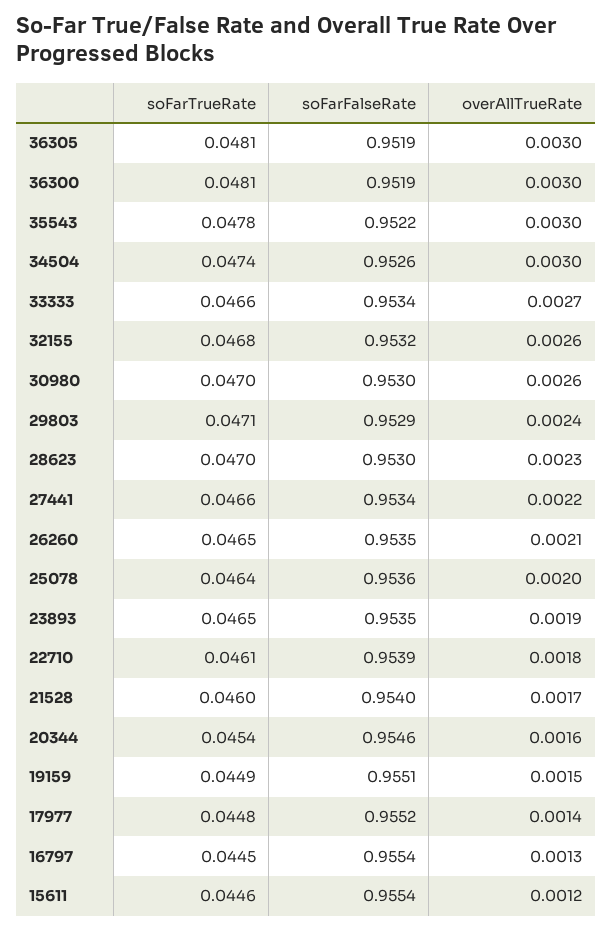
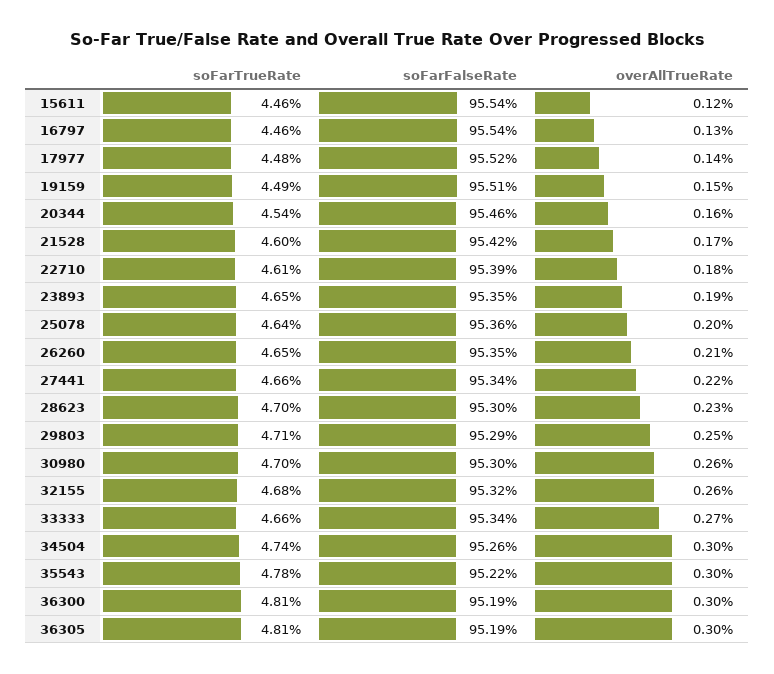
overAllTrueRate, 29803: 0.0024 -> 0.0025
soFarFalseRate, 21528: 0.954 -> 0.9542
soFarTrueRate, 16797: 0.0445 -> 0.0446

